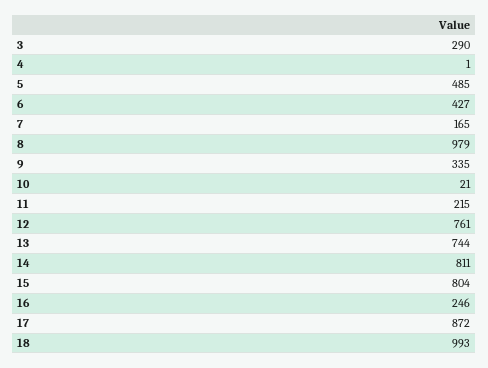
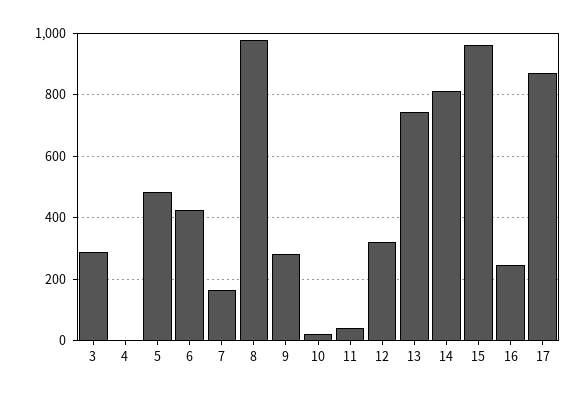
9: 335 -> 280
11: 215 -> 40
12: 761 -> 320
15: 804 -> 960
18: 993 -> none

